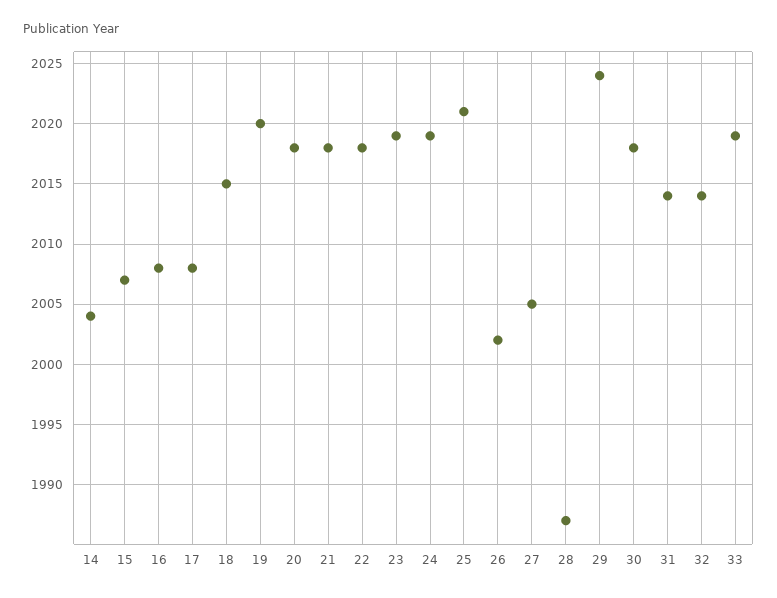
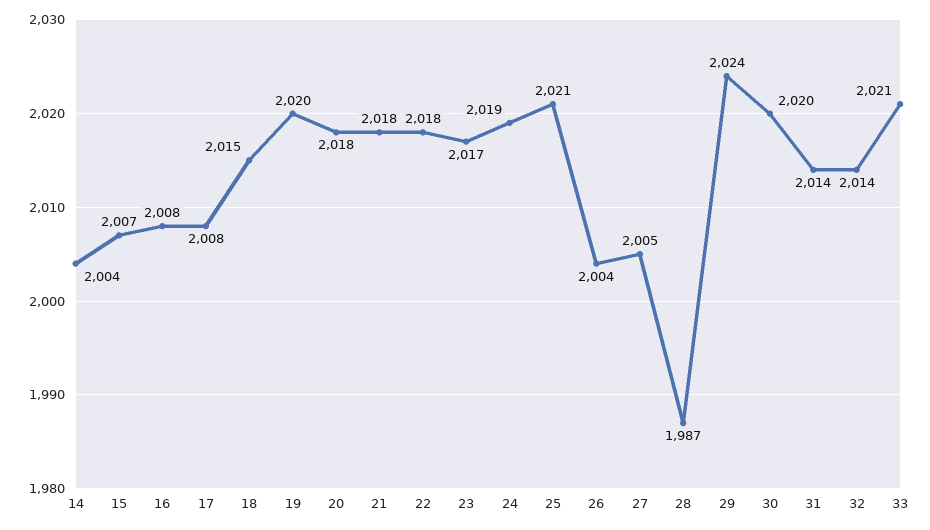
23: 2019 -> 2017
26: 2002 -> 2004
30: 2018 -> 2020
33: 2019 -> 2021

